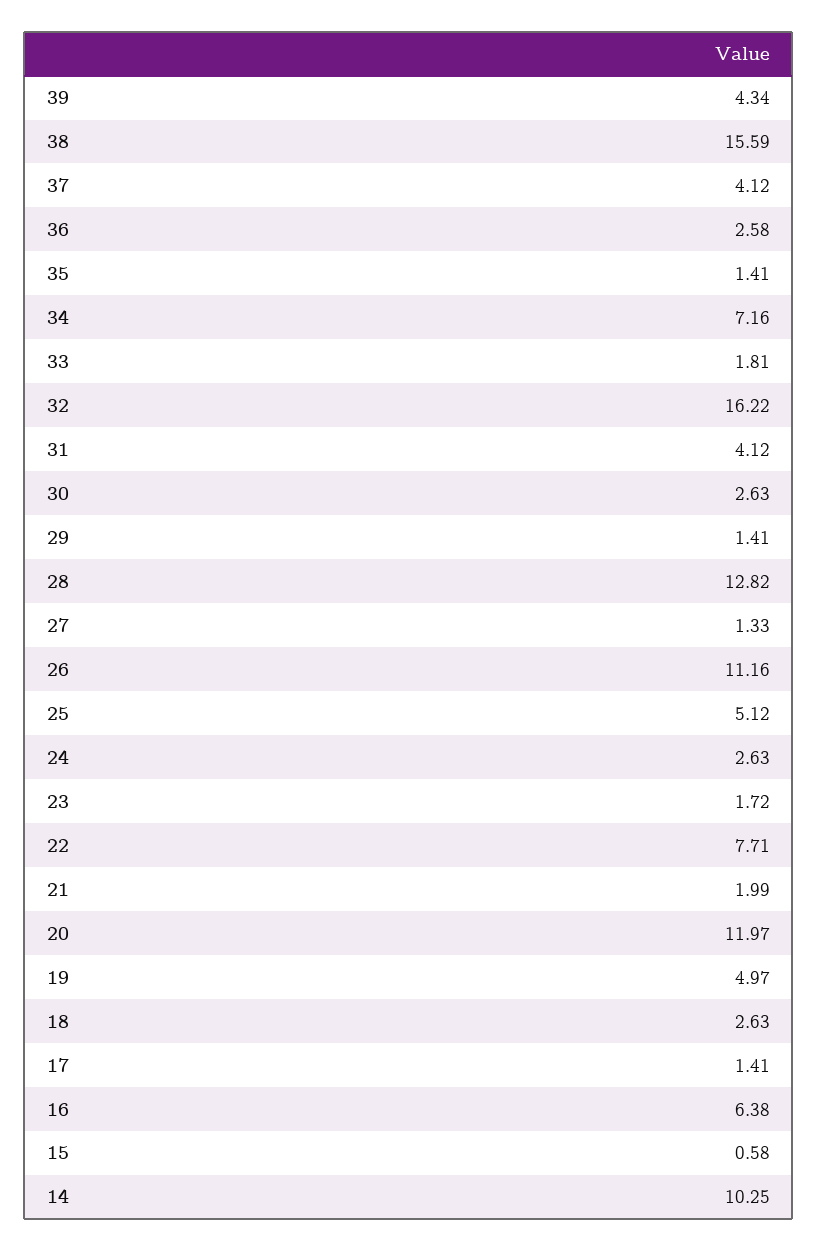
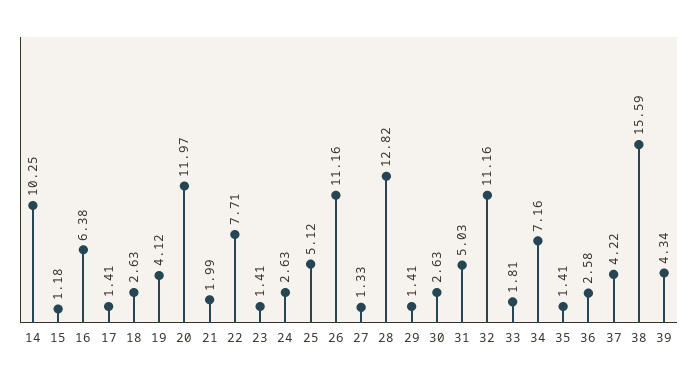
37: 4.12 -> 4.22
32: 16.22 -> 11.16
31: 4.12 -> 5.03
23: 1.72 -> 1.41
19: 4.97 -> 4.12
15: 0.58 -> 1.18

